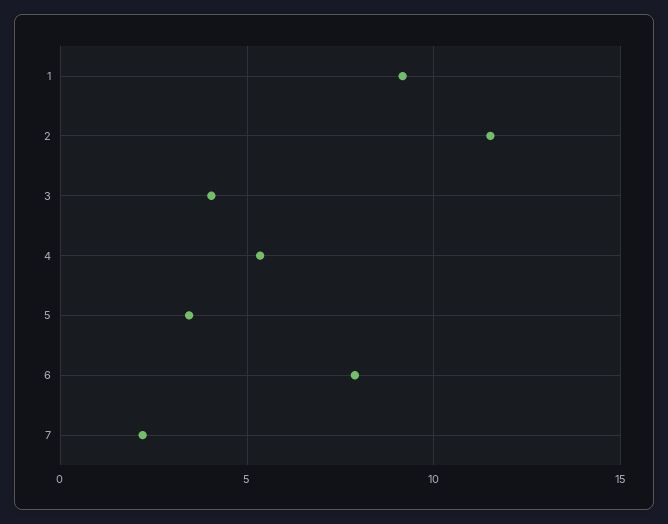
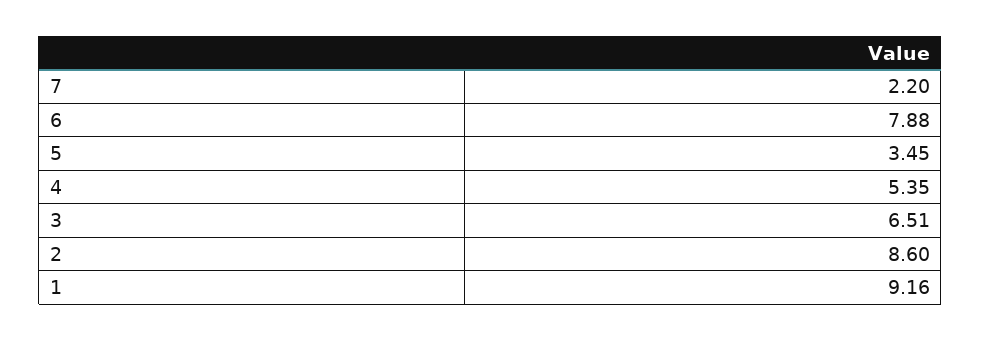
2: 11.5 -> 8.6
3: 4 -> 6.51

